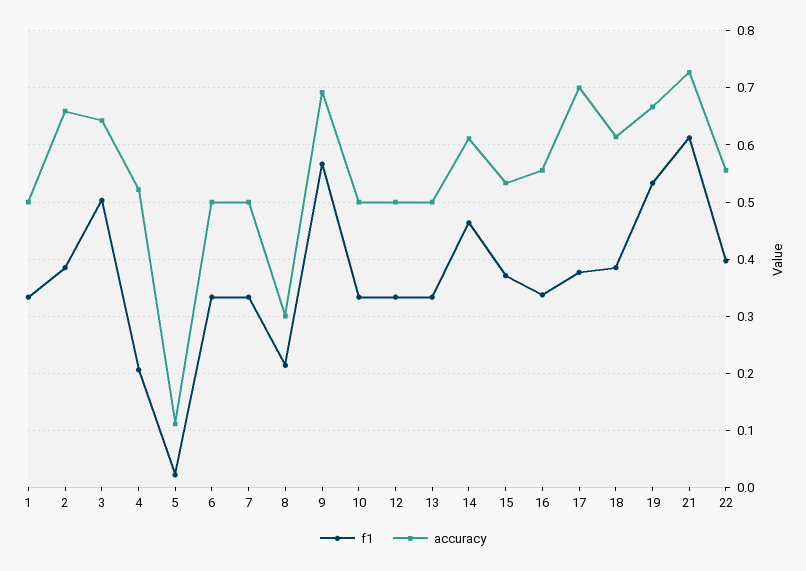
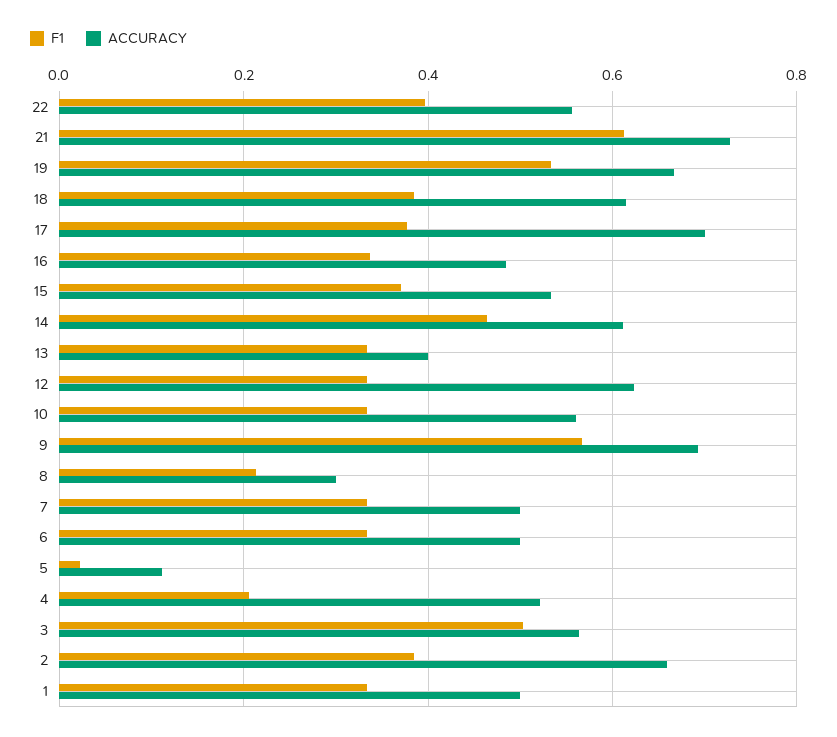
accuracy, 3: 0.64 -> 0.56
accuracy, 10: 0.5 -> 0.56
accuracy, 12: 0.5 -> 0.62
accuracy, 13: 0.5 -> 0.4
accuracy, 16: 0.56 -> 0.48

